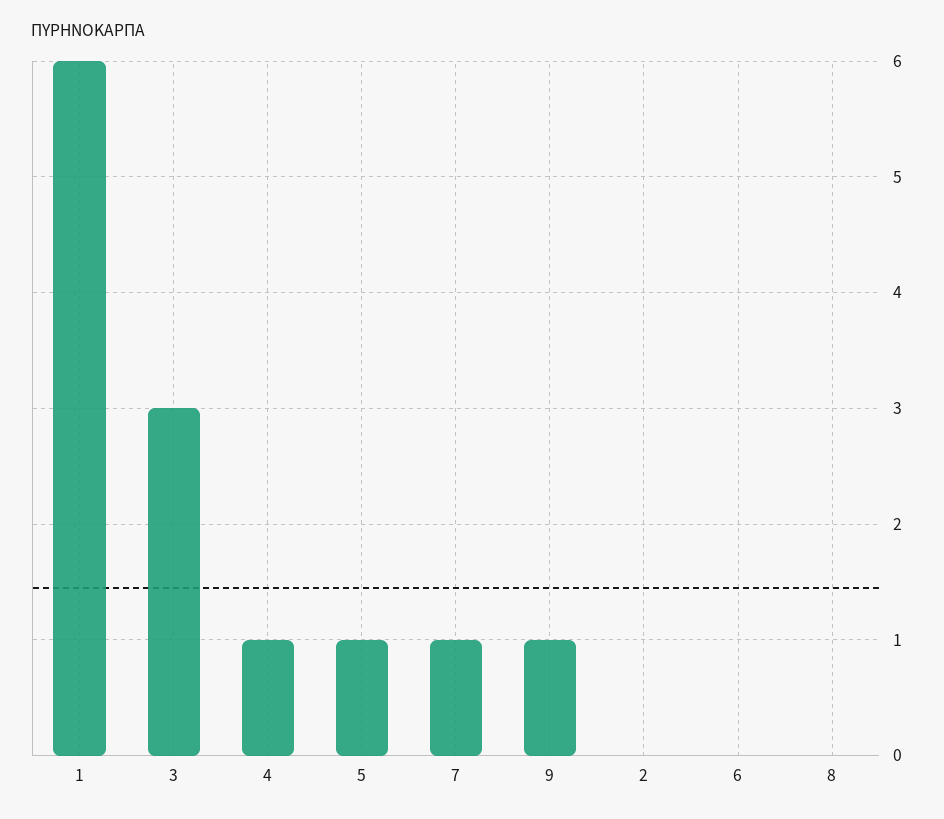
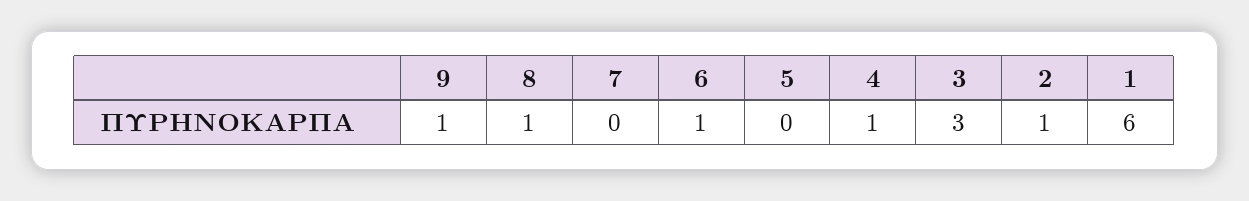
5: 1 -> 0
7: 1 -> 0
2: 0 -> 1
6: 0 -> 1
8: 0 -> 1

